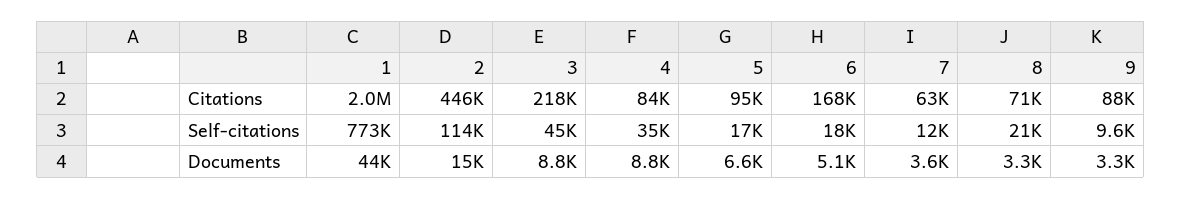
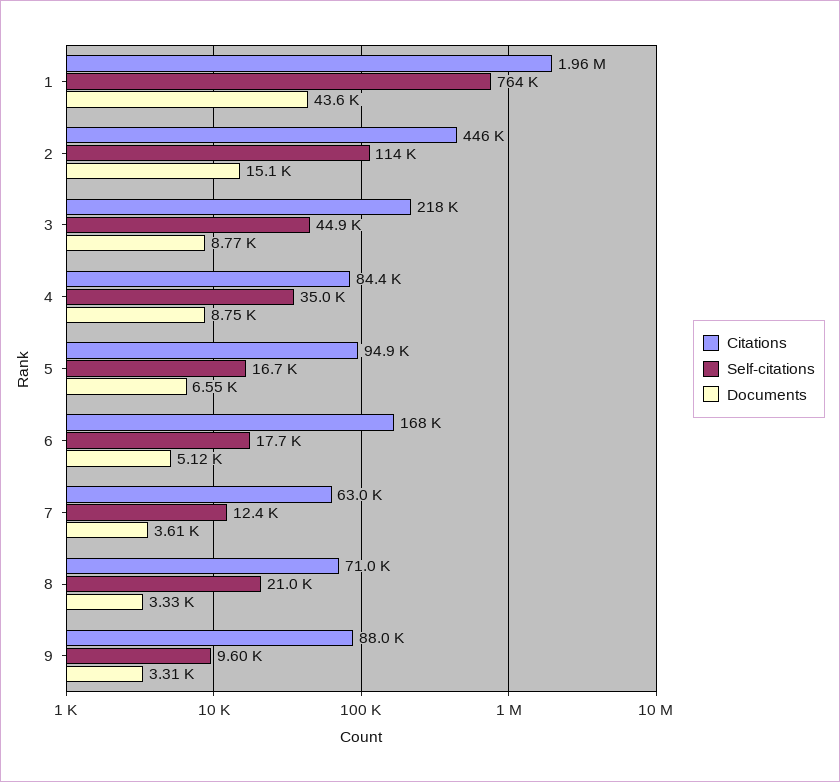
Self-citations, 1: 773000 -> 764000

